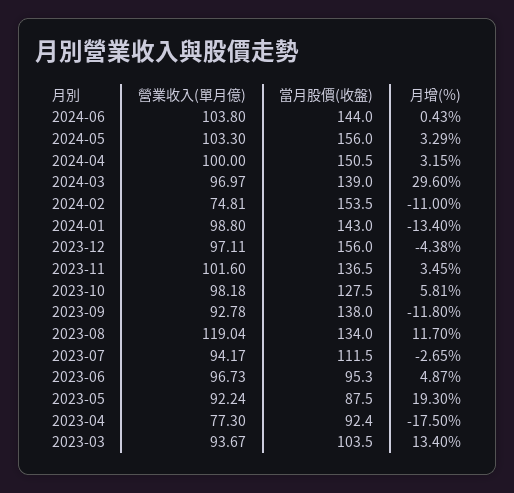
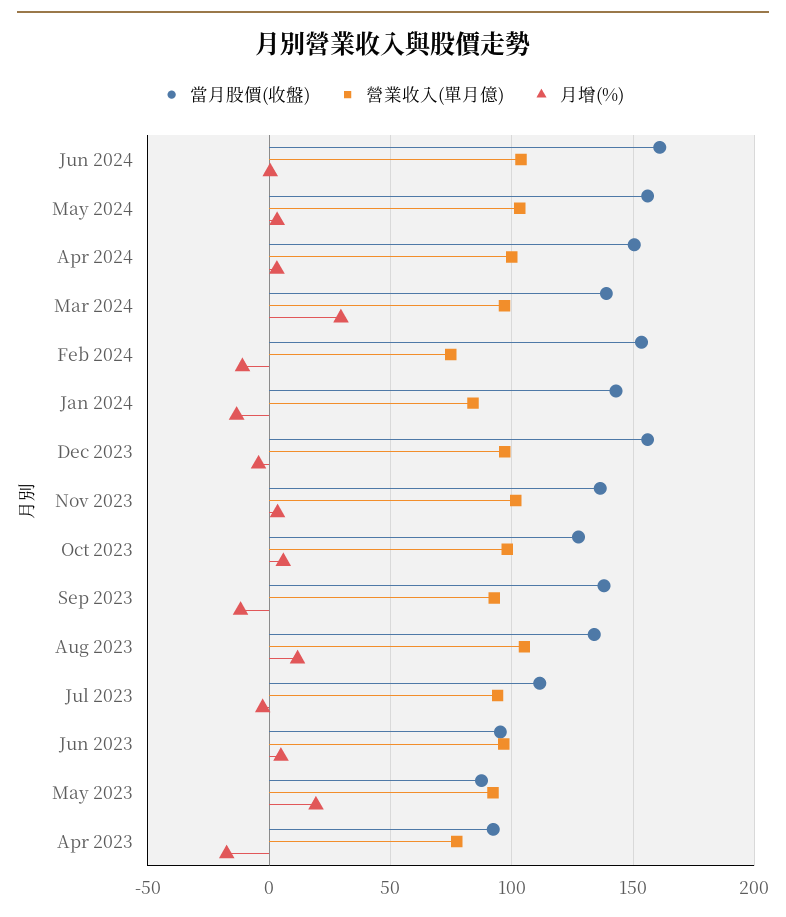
當月股價(收盤), 2024-06: 144 -> 160
營業收入(單月億), 2024-01: 98.8 -> 85
營業收入(單月億), 2023-08: 119.04 -> 105
營業收入(單月億), 2023-03: 93.67 -> none
當月股價(收盤), 2023-03: 103.5 -> none
月增(%), 2023-03: 13.4 -> none

